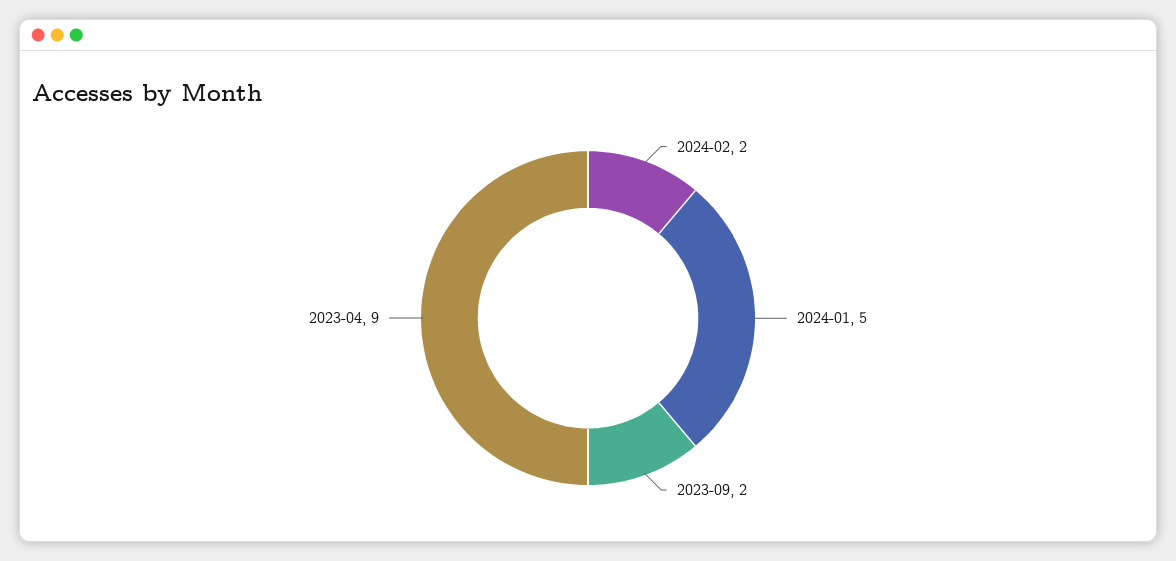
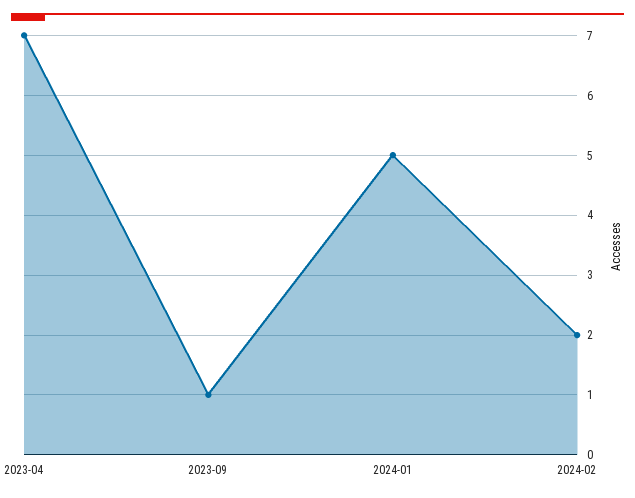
2023-09: 2 -> 1
2023-04: 9 -> 7

